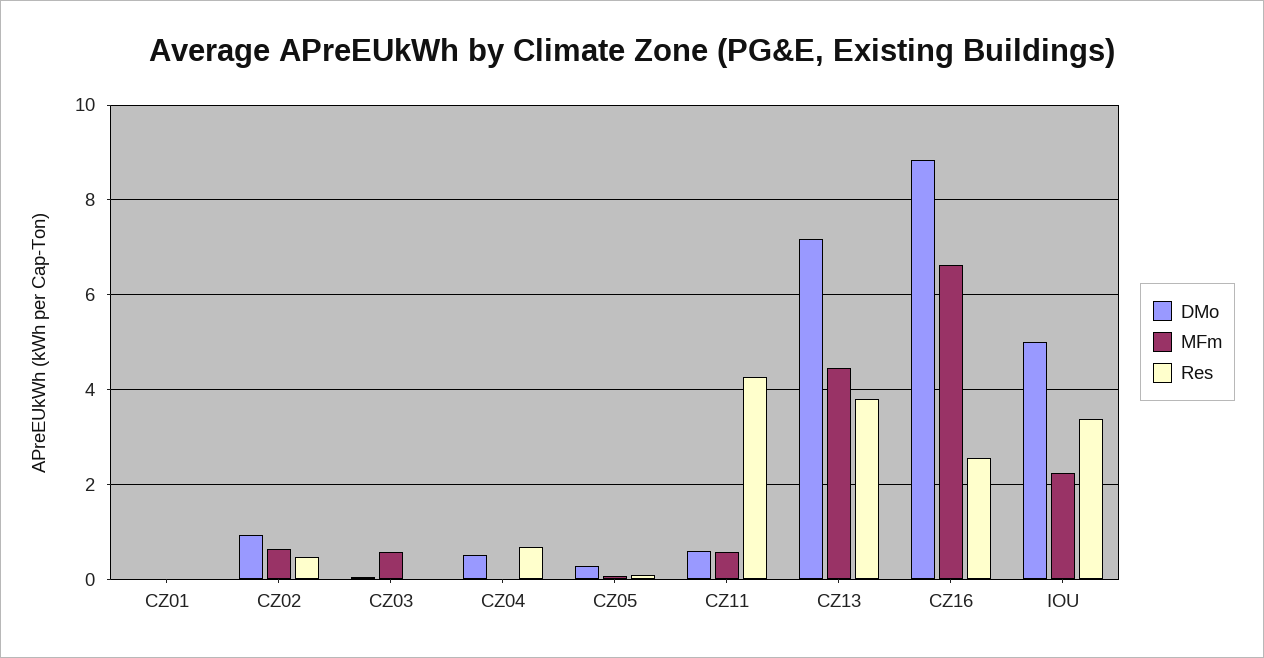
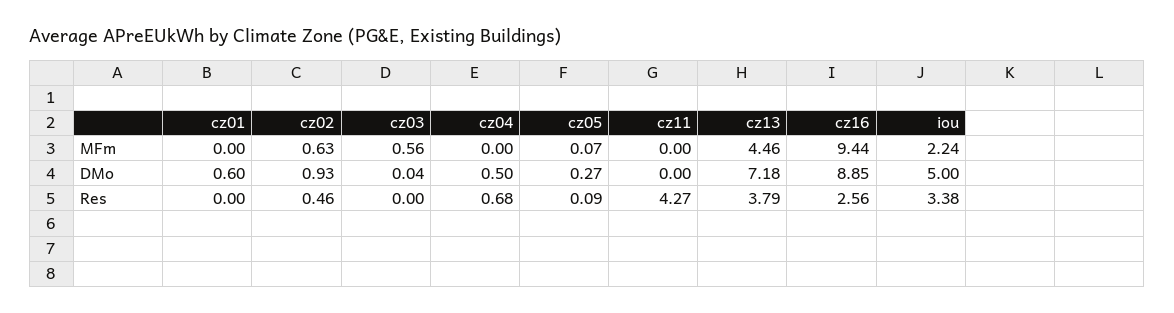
DMo, CZ01: 0 -> 0.6
DMo, CZ11: 0.6 -> 0
MFm, CZ11: 0.6 -> 0
MFm, CZ16: 6.6 -> 9.44

